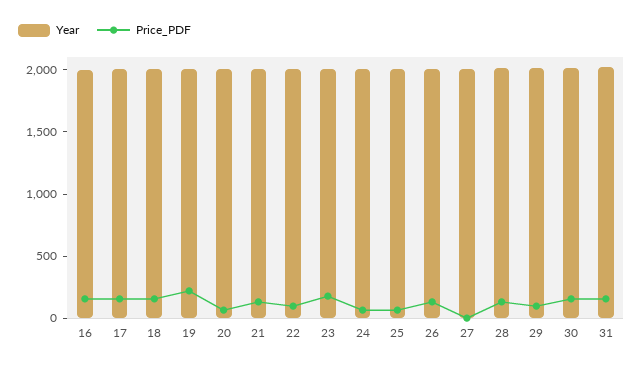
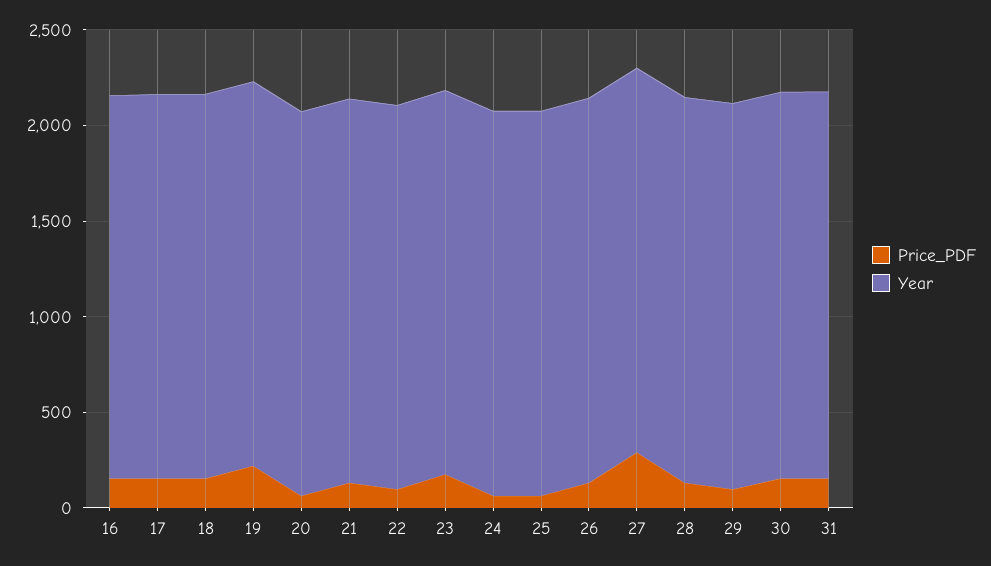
Price_PDF, 27: 0 -> 300

